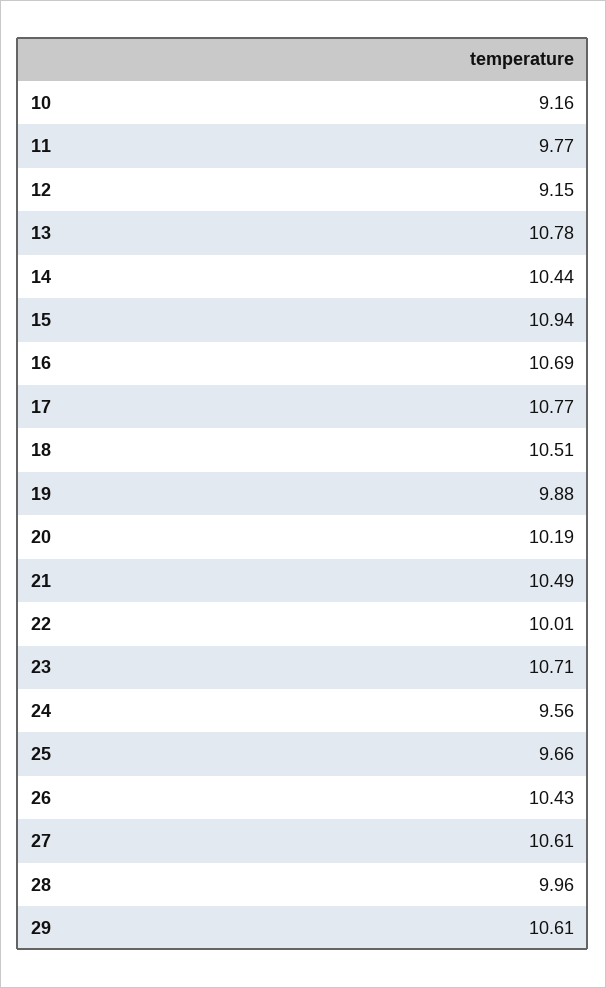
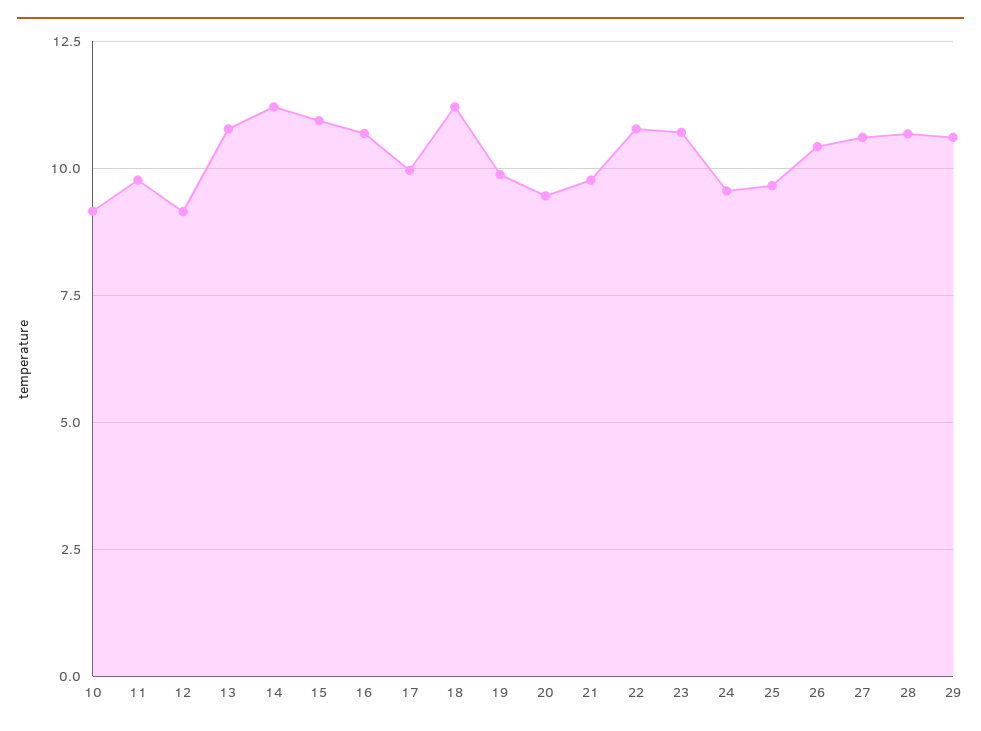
14: 10.44 -> 11.25
17: 10.77 -> 10
18: 10.51 -> 11.25
20: 10.19 -> 9.5
21: 10.49 -> 9.75
22: 10.01 -> 10.75
28: 9.96 -> 10.75

